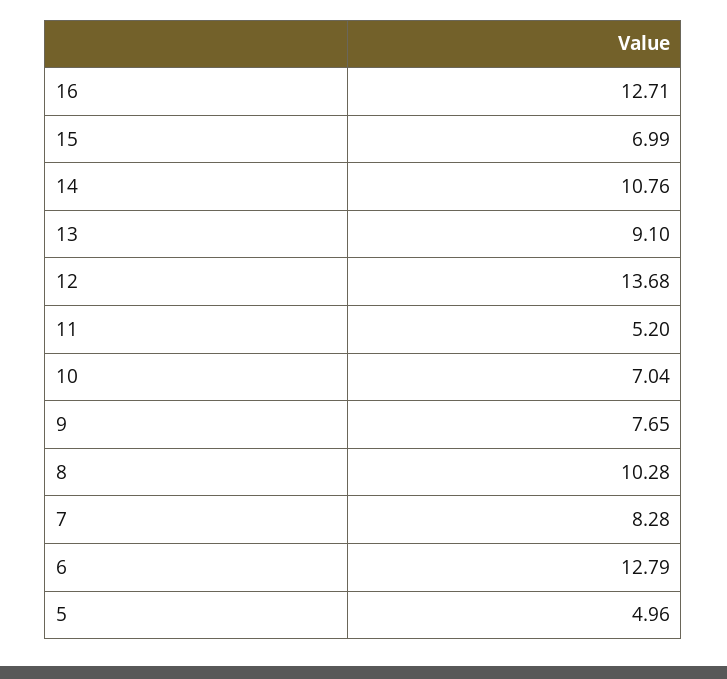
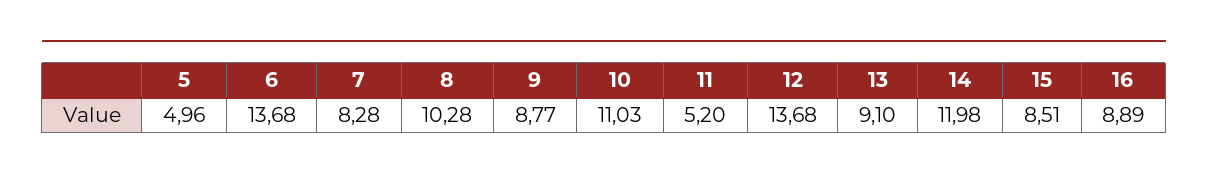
16: 12.71 -> 8.89
15: 6.99 -> 8.51
14: 10.76 -> 11.98
10: 7.04 -> 11.03
9: 7.65 -> 8.77
6: 12.79 -> 13.68

